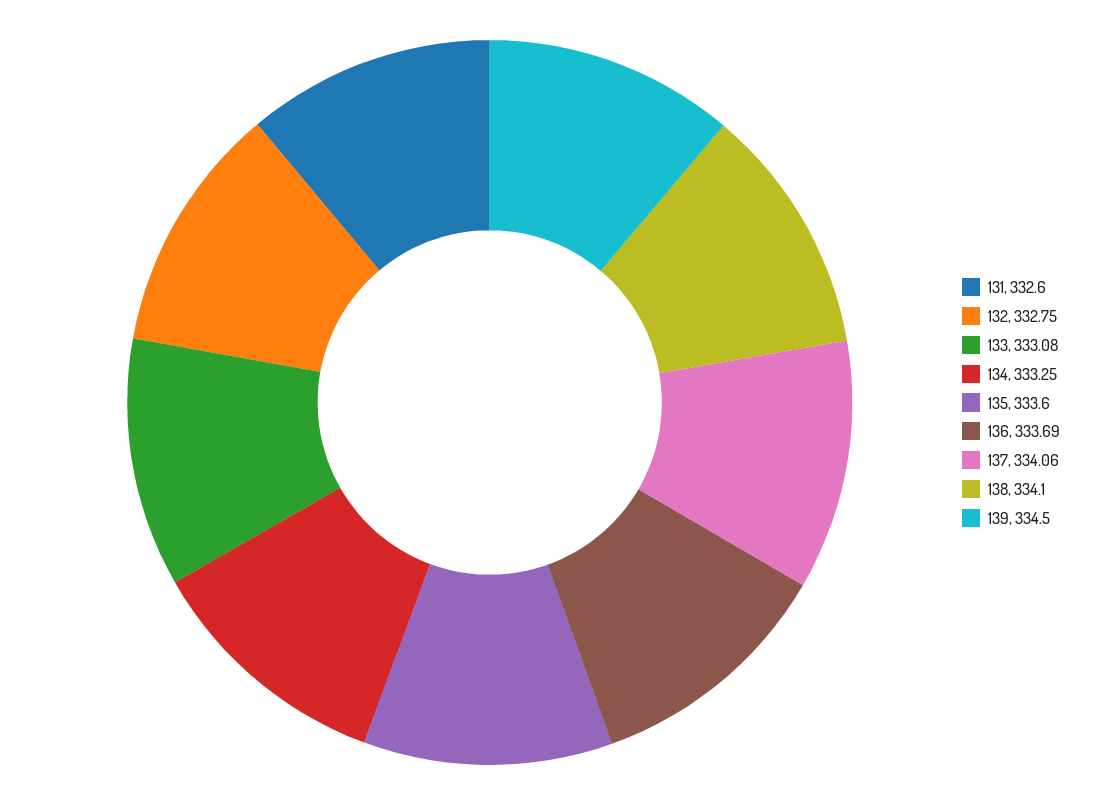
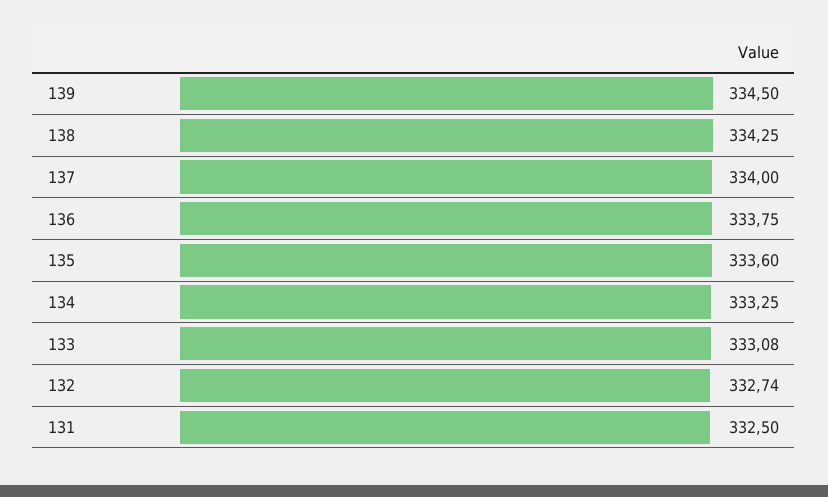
131: 332.6 -> 332.5
132: 332.75 -> 332.74
136: 333.69 -> 333.75
137: 334.06 -> 334
138: 334.1 -> 334.25

